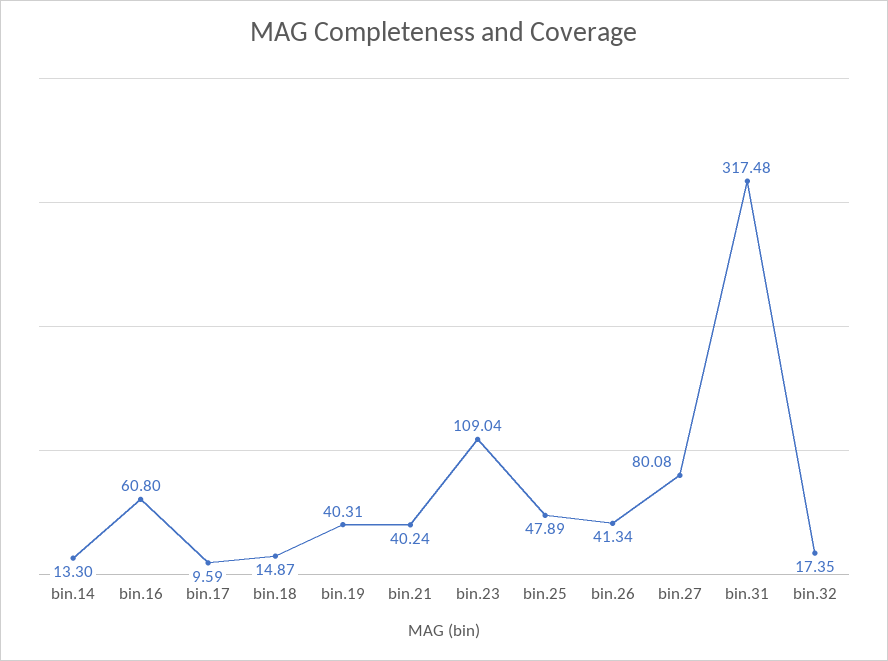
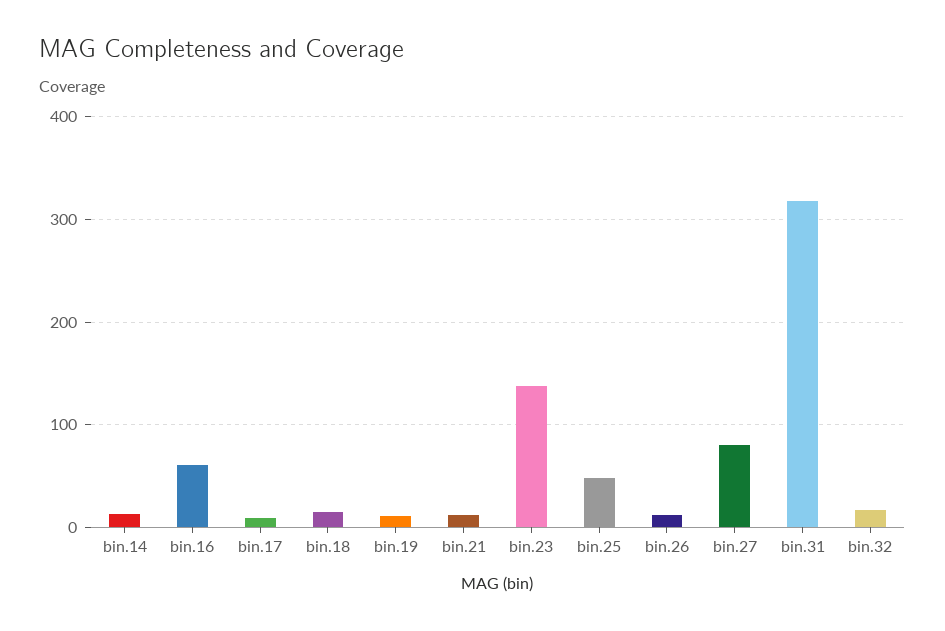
bin.19: 40.31 -> 10
bin.21: 40.24 -> 10
bin.23: 109.04 -> 140
bin.26: 41.34 -> 10

